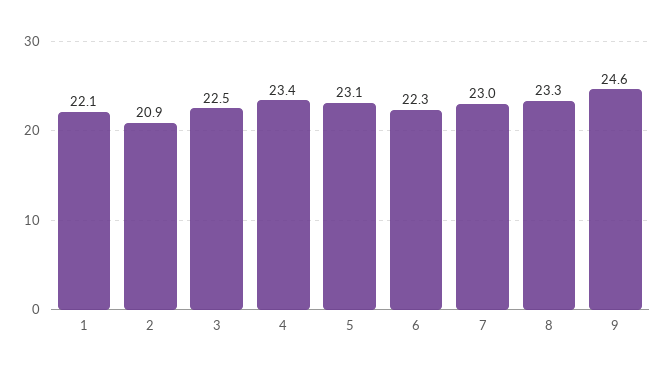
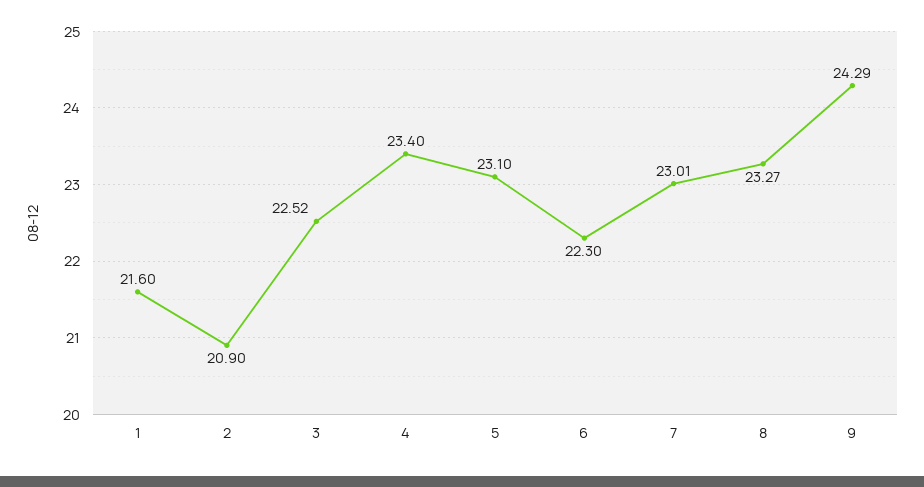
1: 22.1 -> 21.6
9: 24.6 -> 24.29

